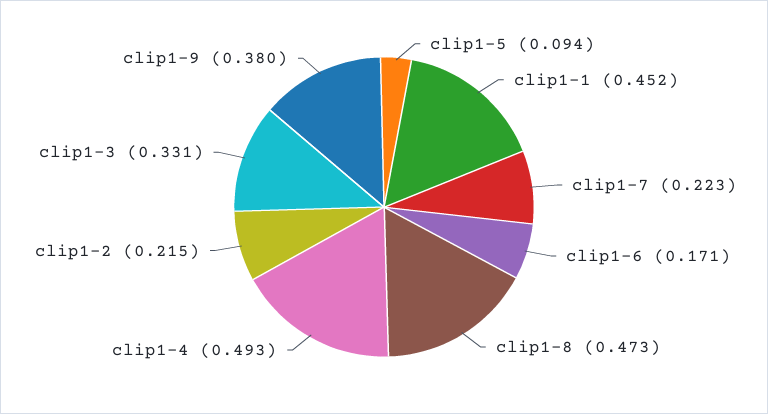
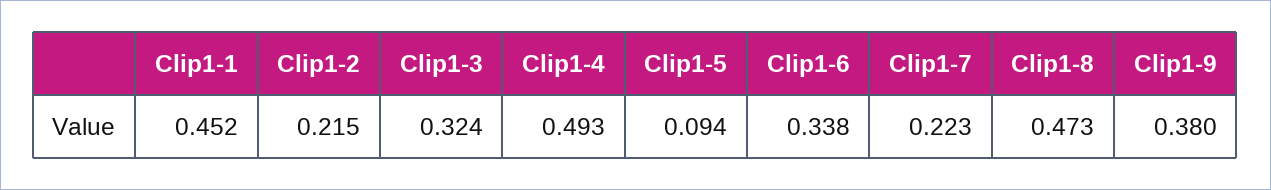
clip1-6: 0.171 -> 0.338
clip1-3: 0.331 -> 0.324

